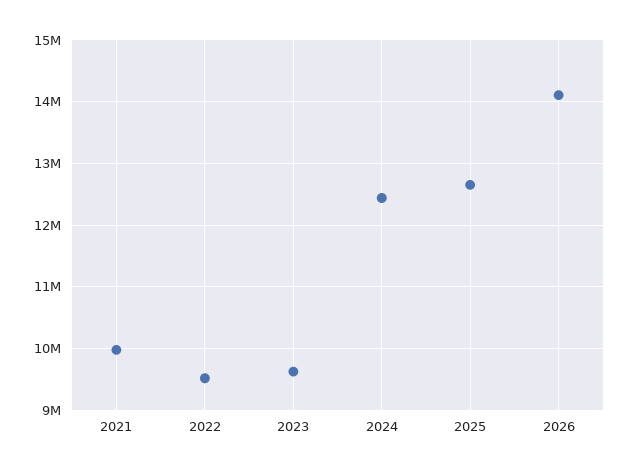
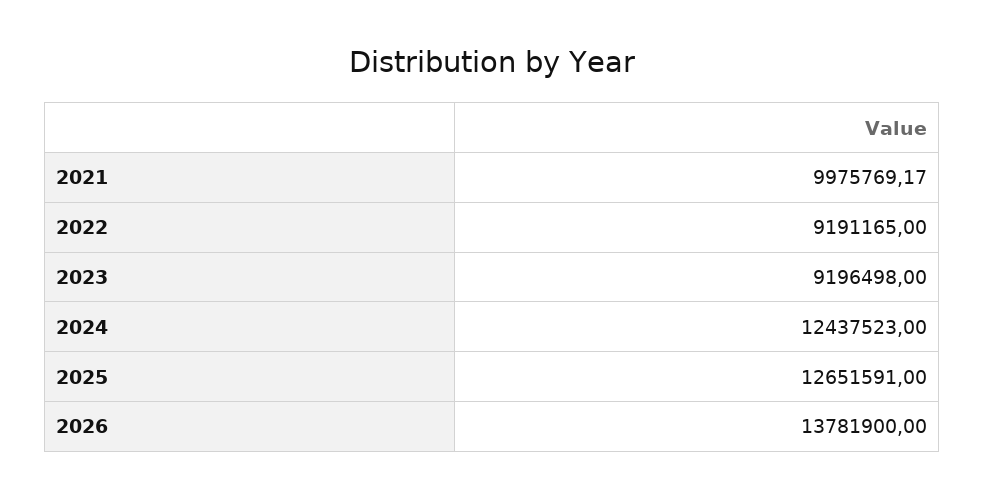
2022: 9500000 -> 9191165
2023: 9600000 -> 9196498
2026: 14100000 -> 13781900

